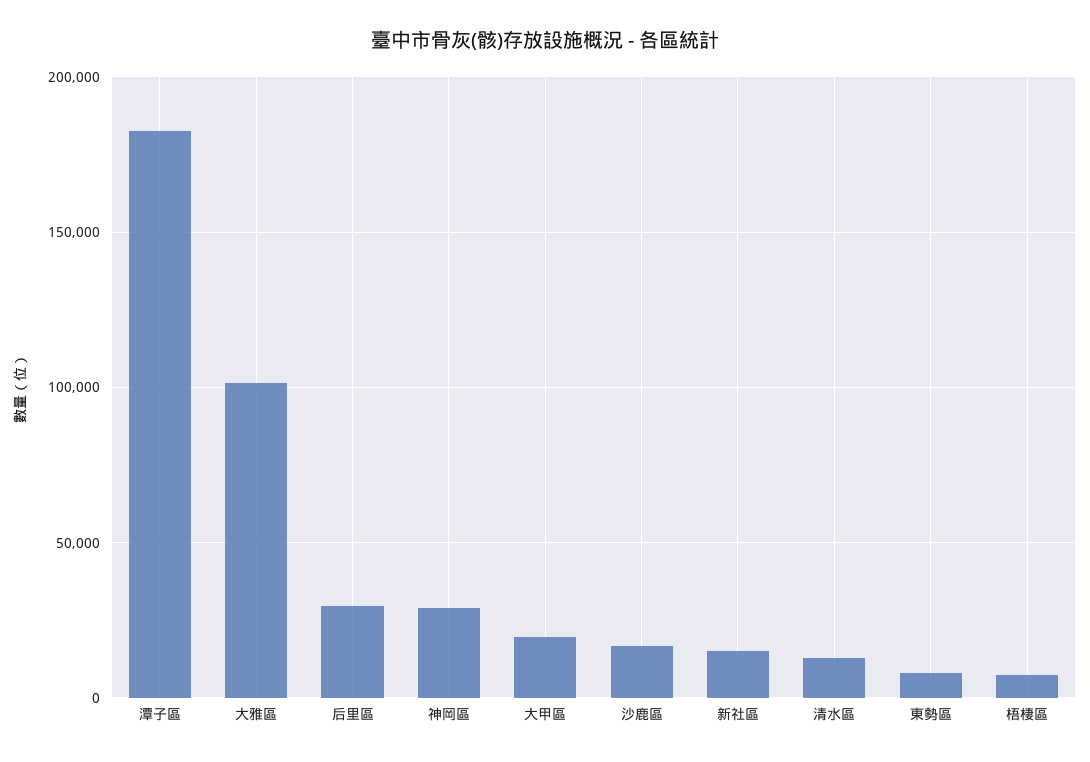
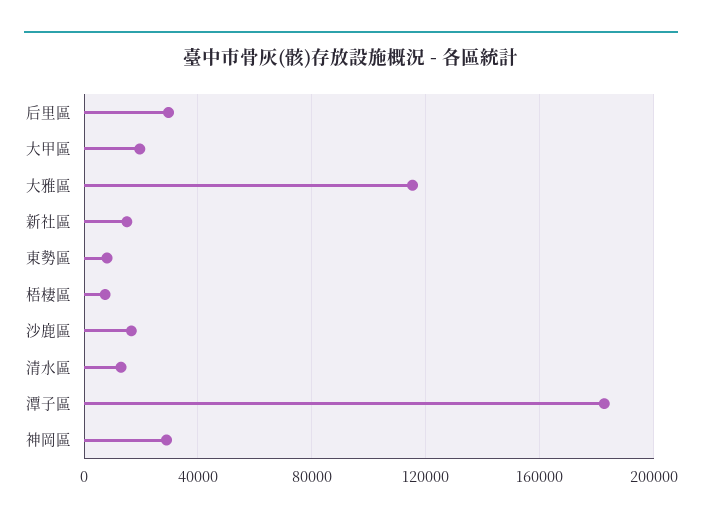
大雅區: 100000 -> 115000

